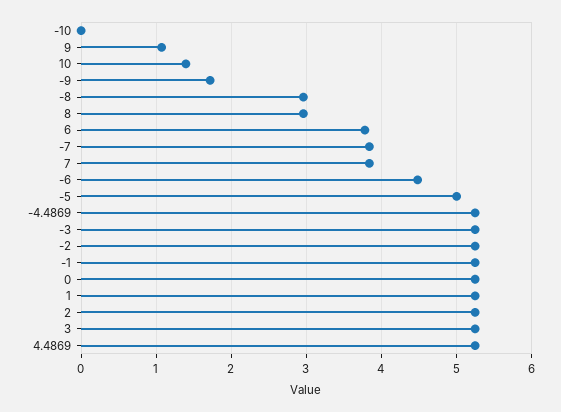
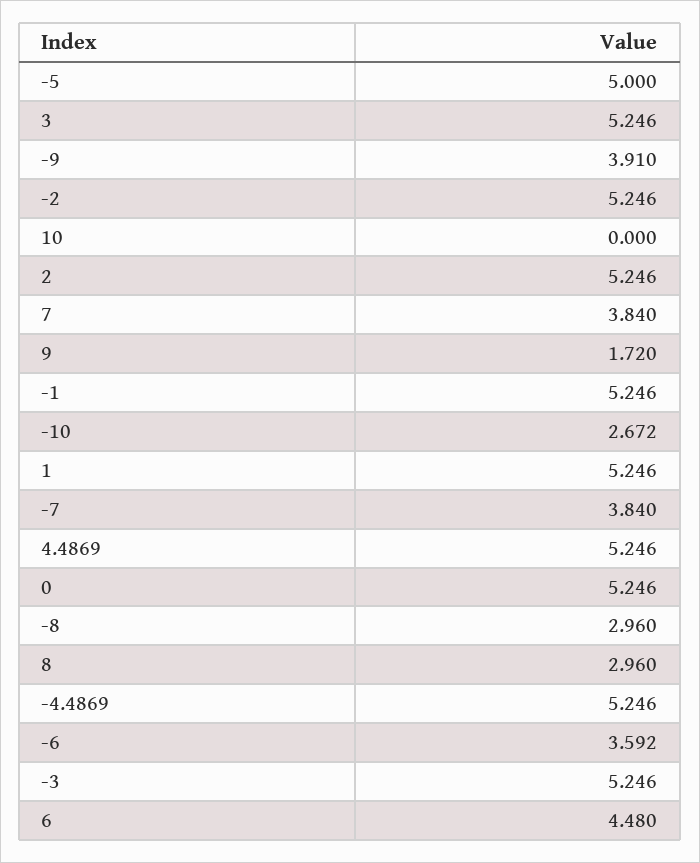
-10: 0 -> 2.672
9: 1.1 -> 1.72
10: 1.4 -> 0
-9: 1.7 -> 3.91
6: 3.8 -> 4.48
-6: 4.5 -> 3.592

